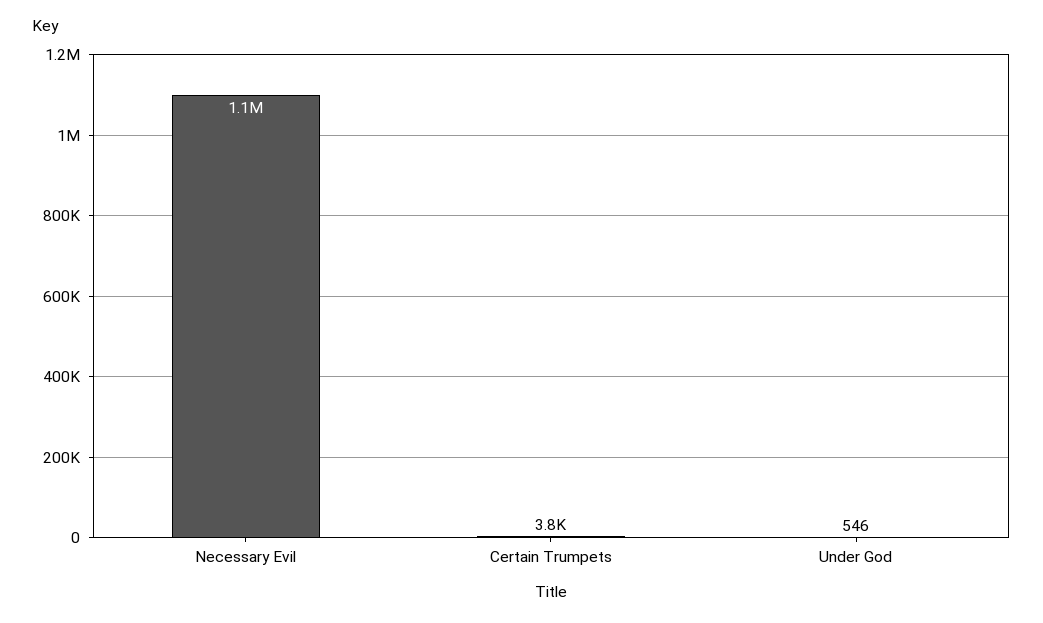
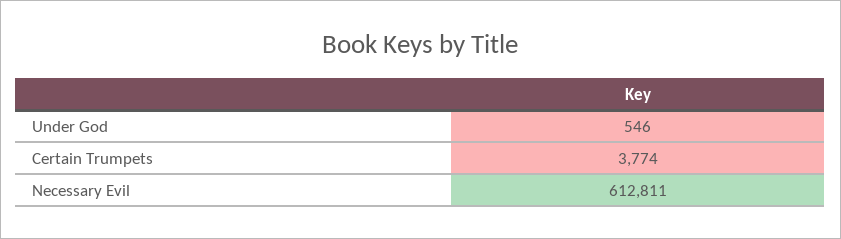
Necessary Evil: 1100000 -> 612811

